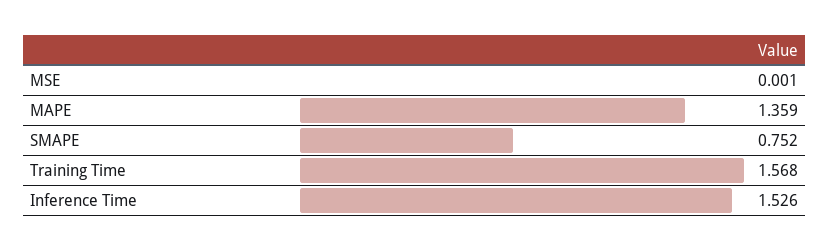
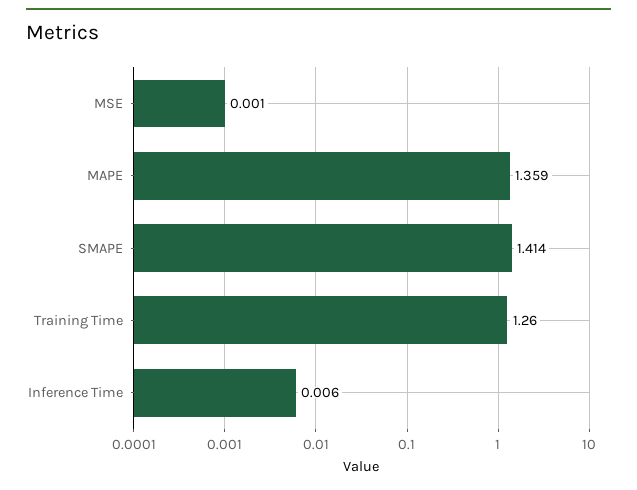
SMAPE: 0.752 -> 1.414
Training Time: 1.568 -> 1.26
Inference Time: 1.526 -> 0.006

